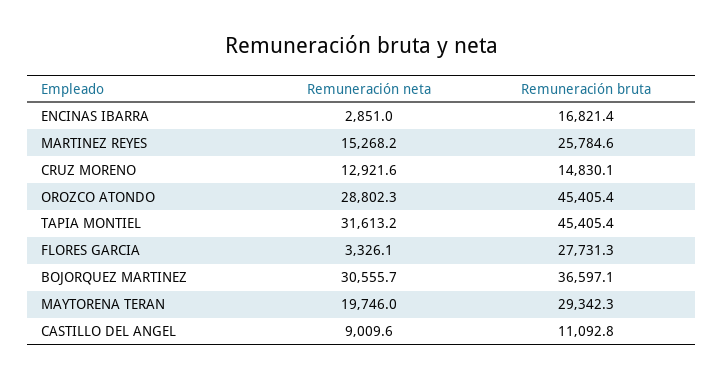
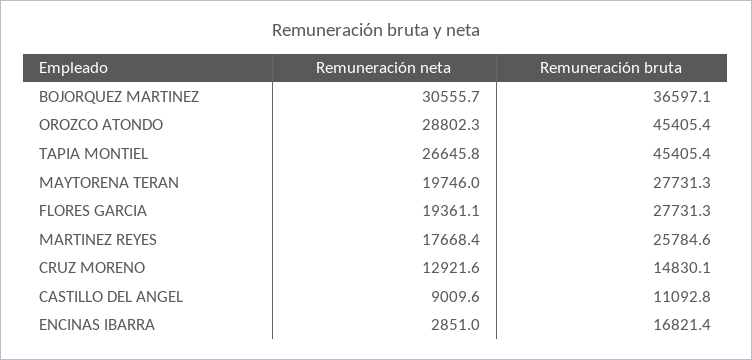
Remuneración neta, MARTINEZ REYES: 15268.2 -> 17668.4
Remuneración neta, TAPIA MONTIEL: 31613.2 -> 26645.8
Remuneración neta, FLORES GARCIA: 3326.1 -> 19361.1
Remuneración bruta, MAYTORENA TERAN: 29342.3 -> 27731.3

